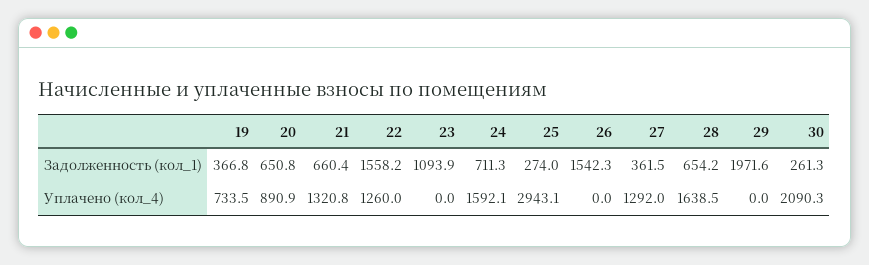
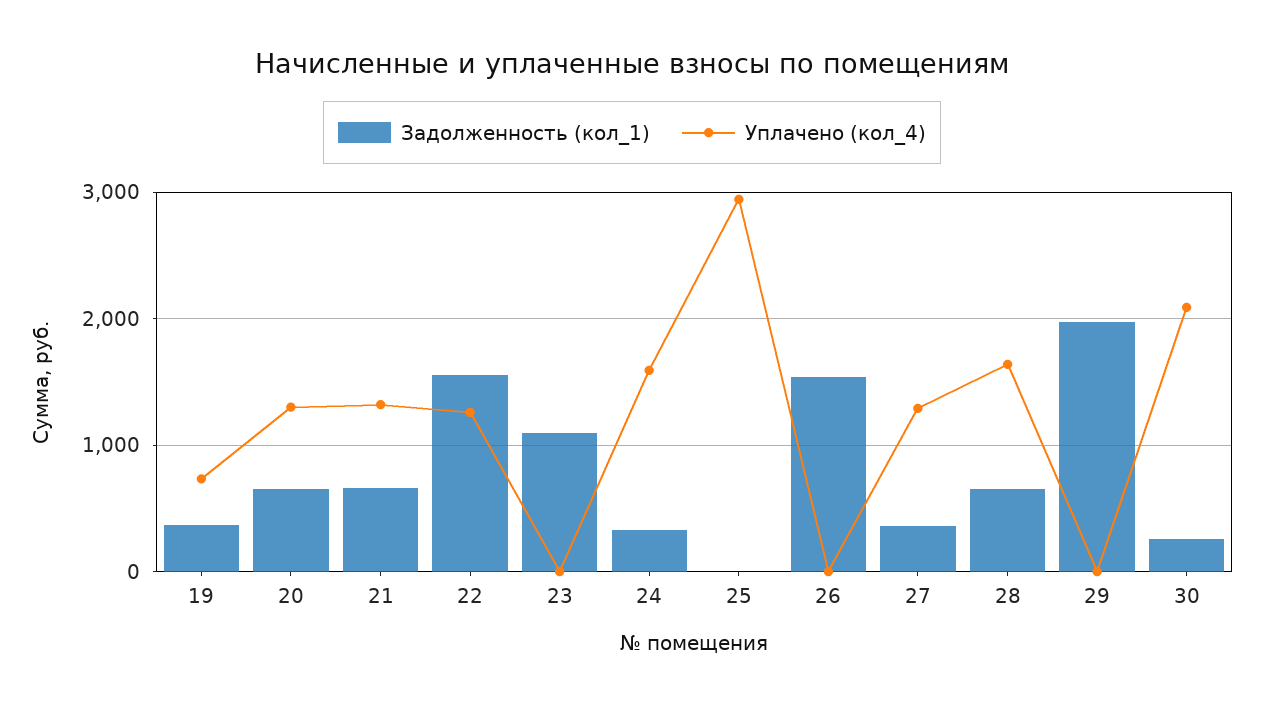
Задолженность (кол_1), 24: 711.3 -> 300
Задолженность (кол_1), 25: 274 -> 0
Уплачено (кол_4), 20: 890.9 -> 1300

